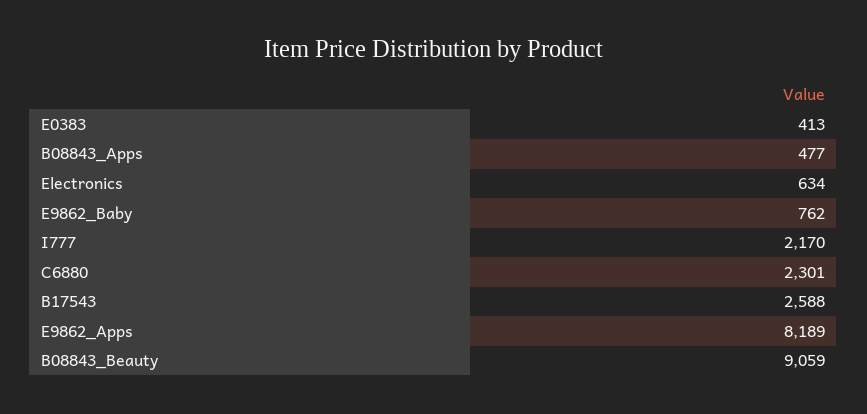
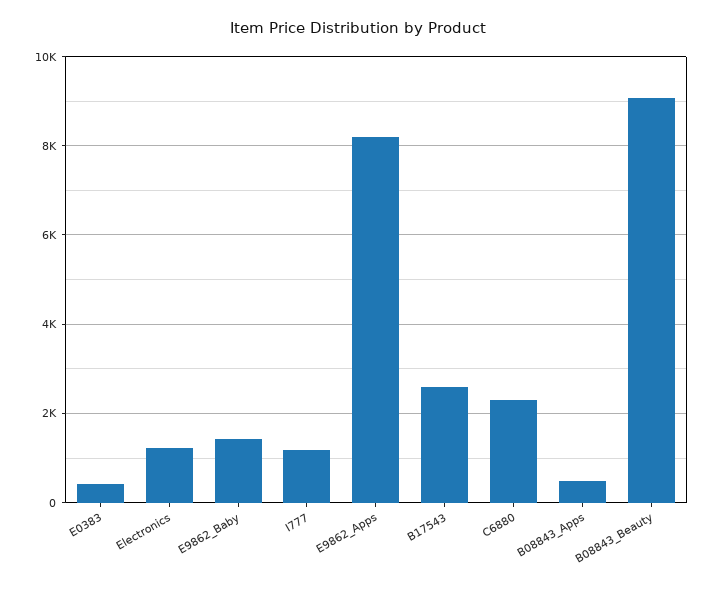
Electronics: 634 -> 1200
E9862_Baby: 762 -> 1400
I777: 2170 -> 1200

